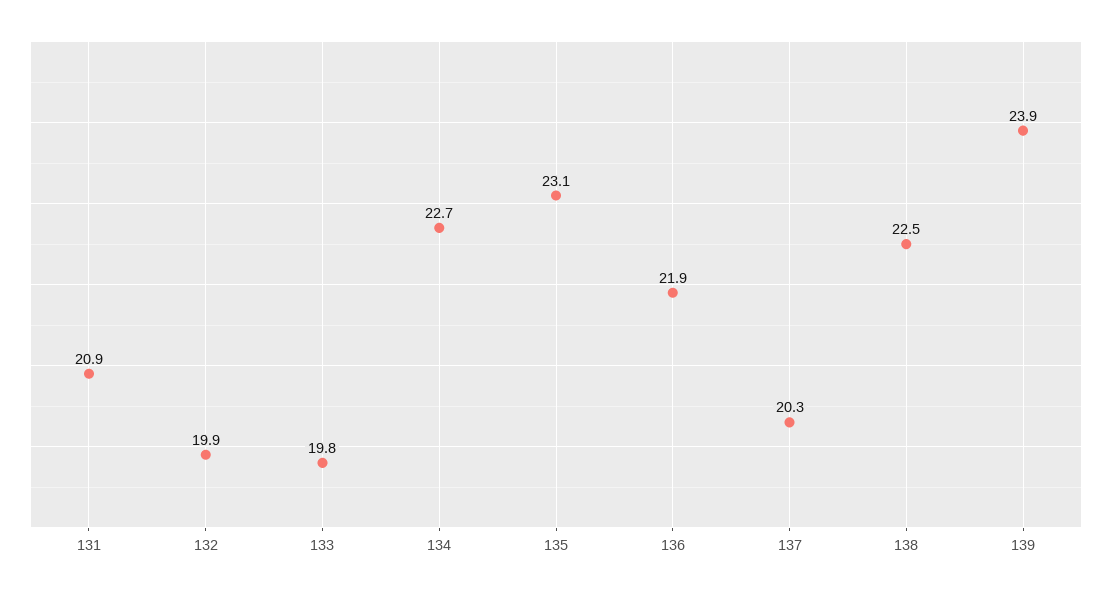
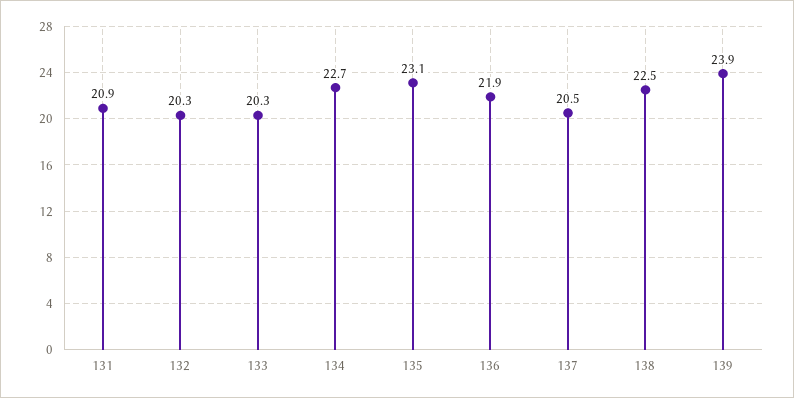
132: 19.9 -> 20.3
133: 19.8 -> 20.3
137: 20.3 -> 20.5

